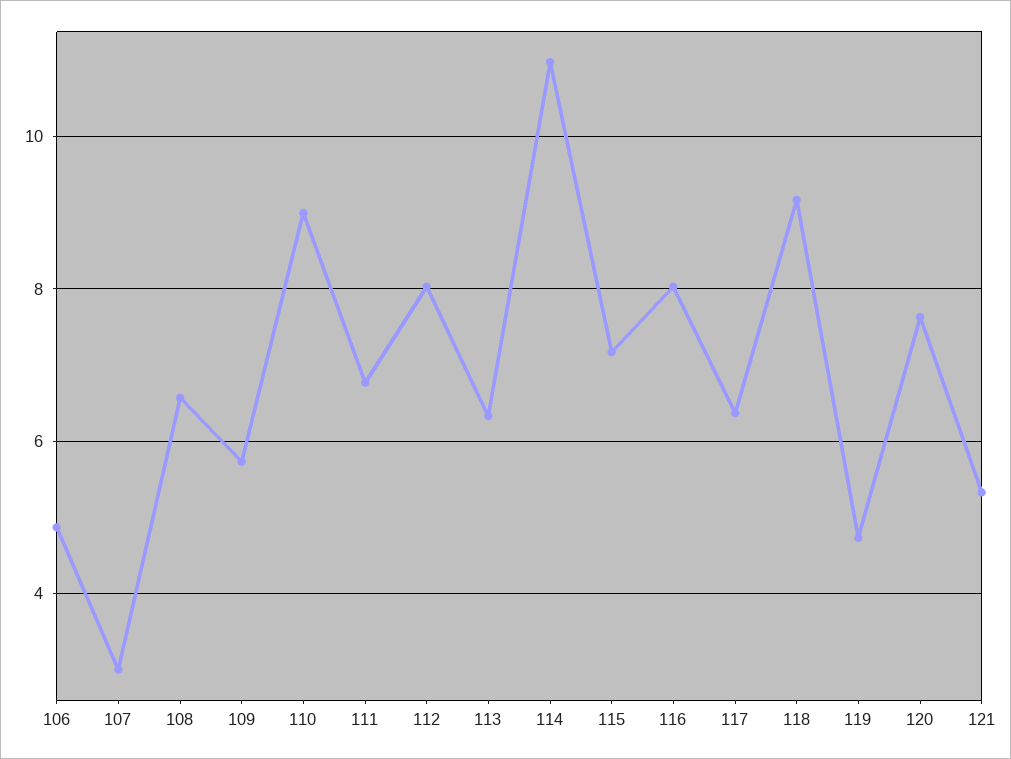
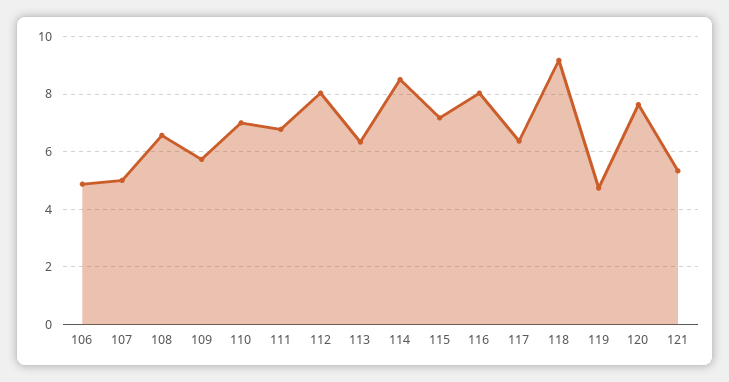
107: 3 -> 5
110: 9 -> 7
114: 11 -> 8.5

